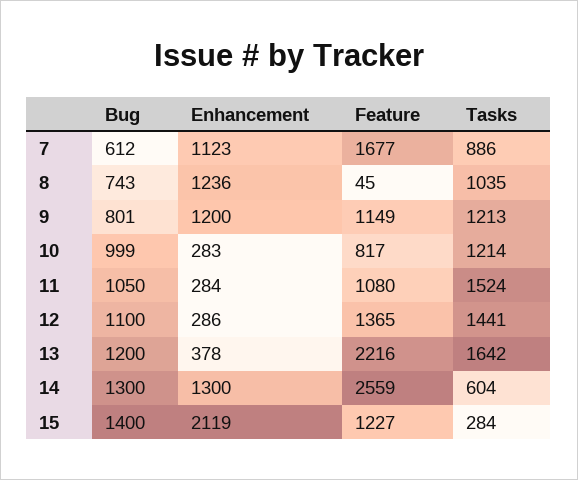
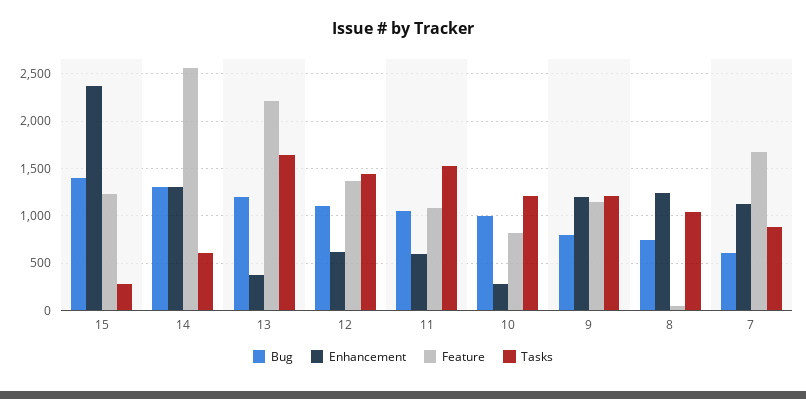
Enhancement, 11: 284 -> 600
Enhancement, 12: 286 -> 600
Enhancement, 15: 2119 -> 2400

